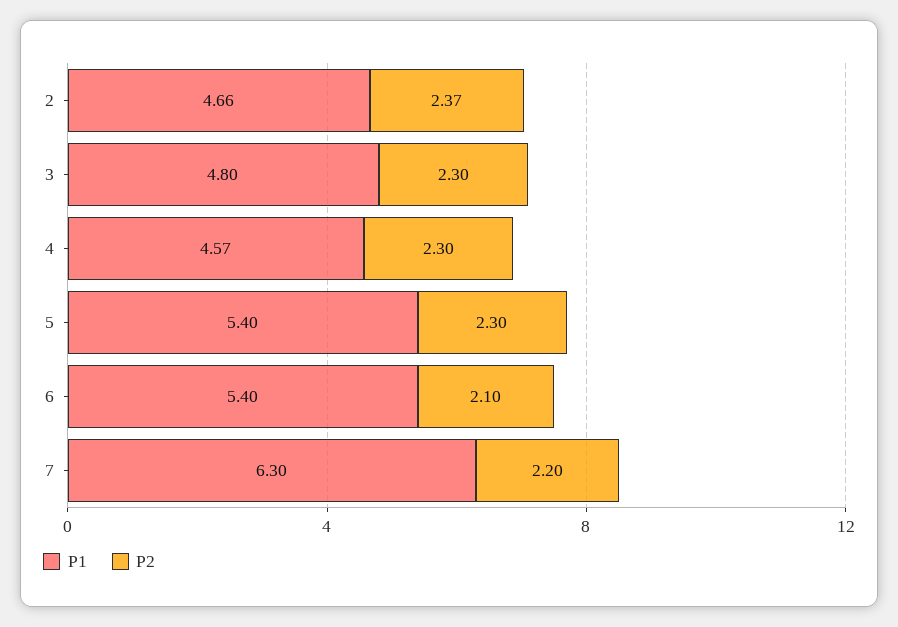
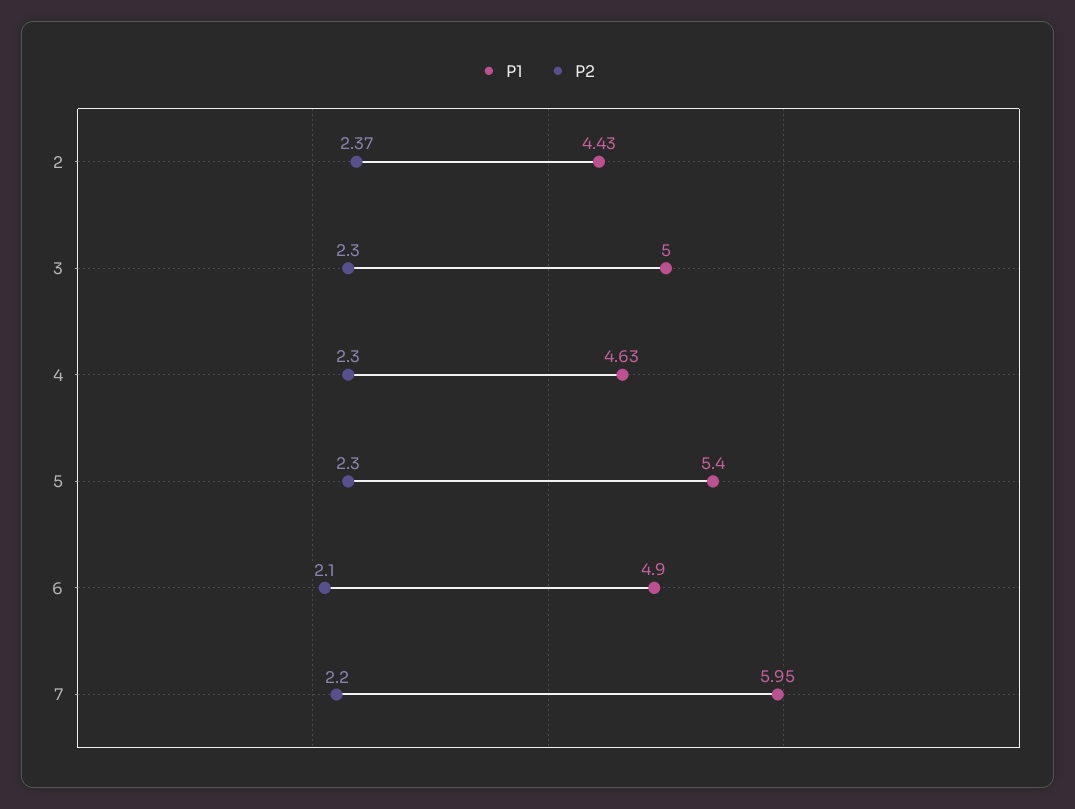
P1, 2: 4.66 -> 4.43
P1, 3: 4.8 -> 5
P1, 4: 4.57 -> 4.63
P1, 6: 5.4 -> 4.9
P1, 7: 6.3 -> 5.95

